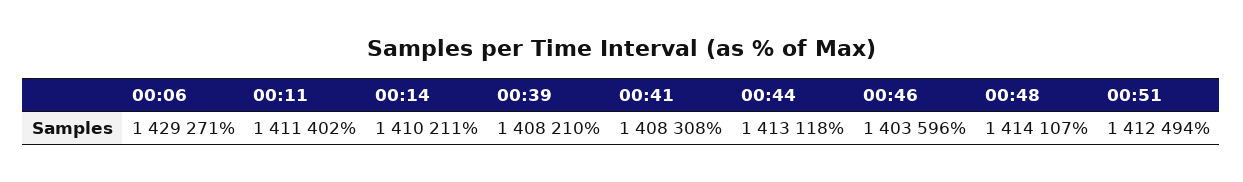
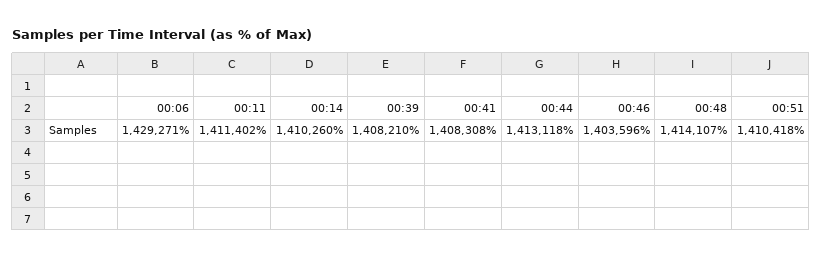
00:14: 1410211 -> 1410260
00:51: 1412494 -> 1410418

